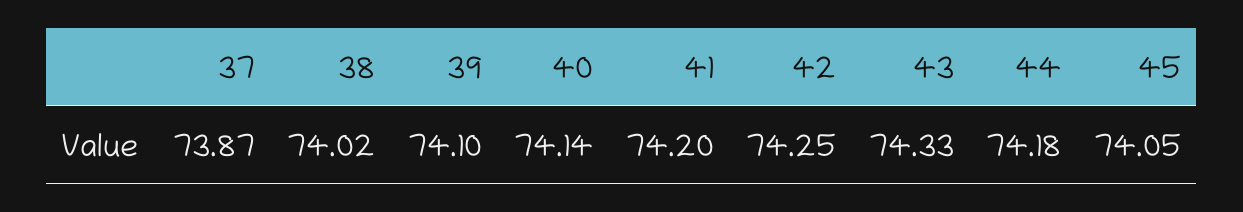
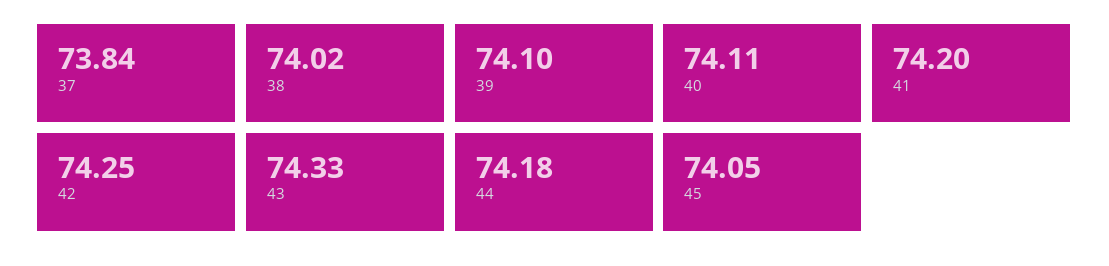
37: 73.87 -> 73.84
40: 74.14 -> 74.11

